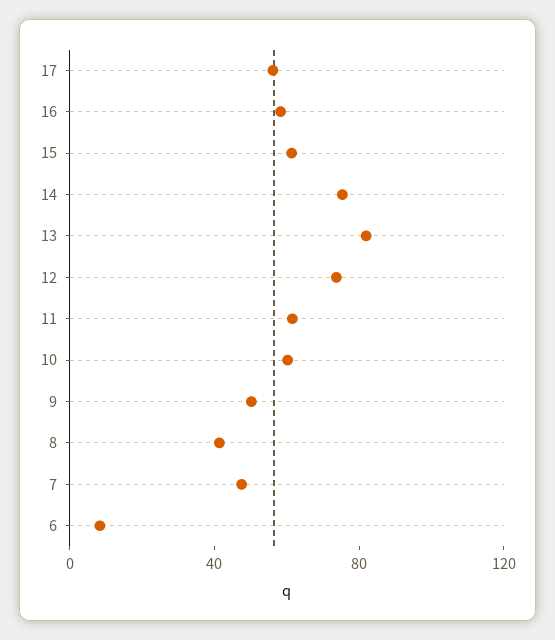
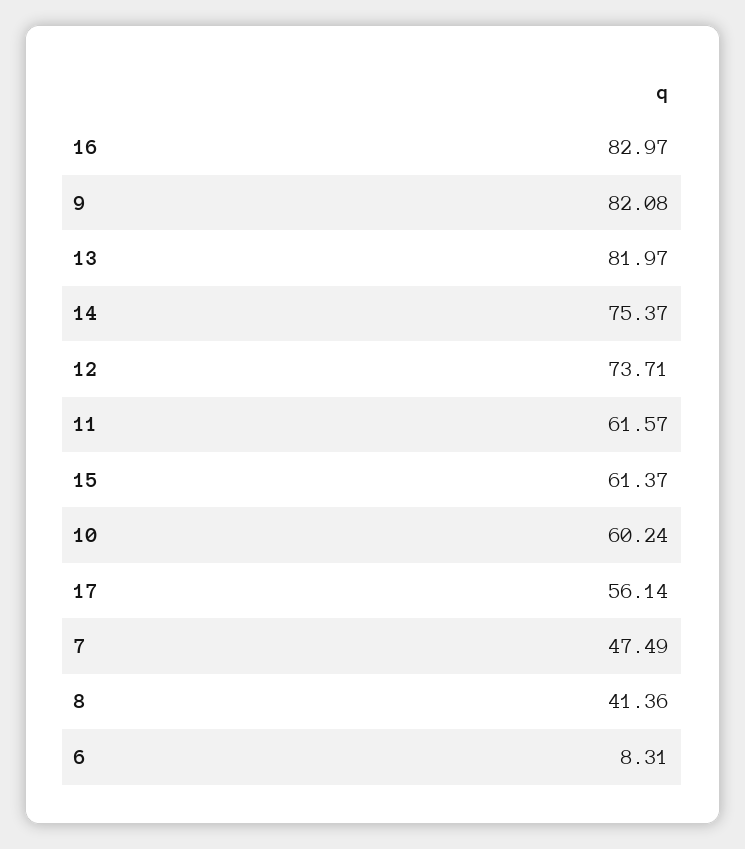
16: 60 -> 82.97
9: 50 -> 82.08

